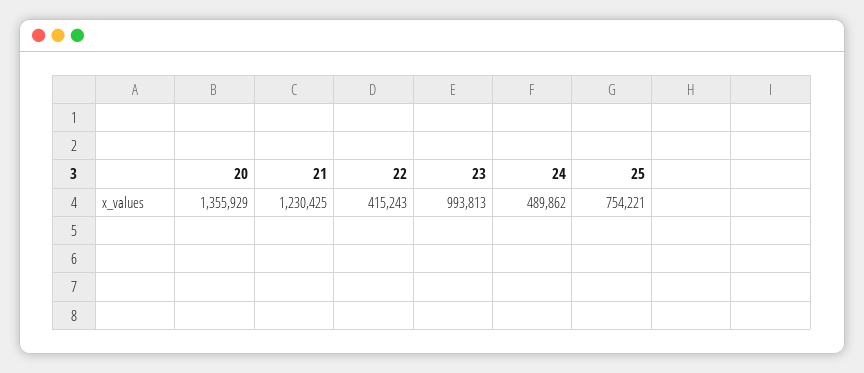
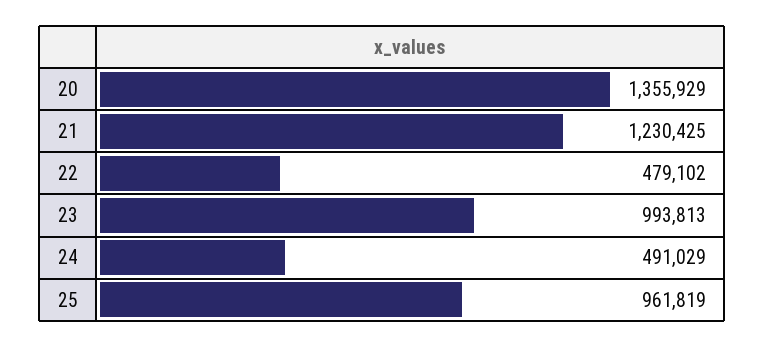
22: 415243 -> 479102
24: 489862 -> 491029
25: 754221 -> 961819

